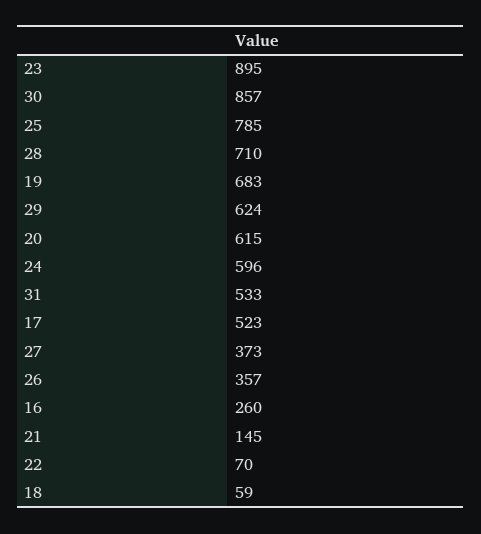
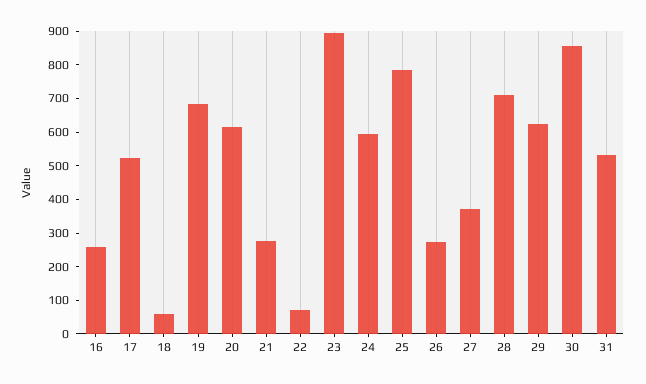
26: 357 -> 275
21: 145 -> 275

